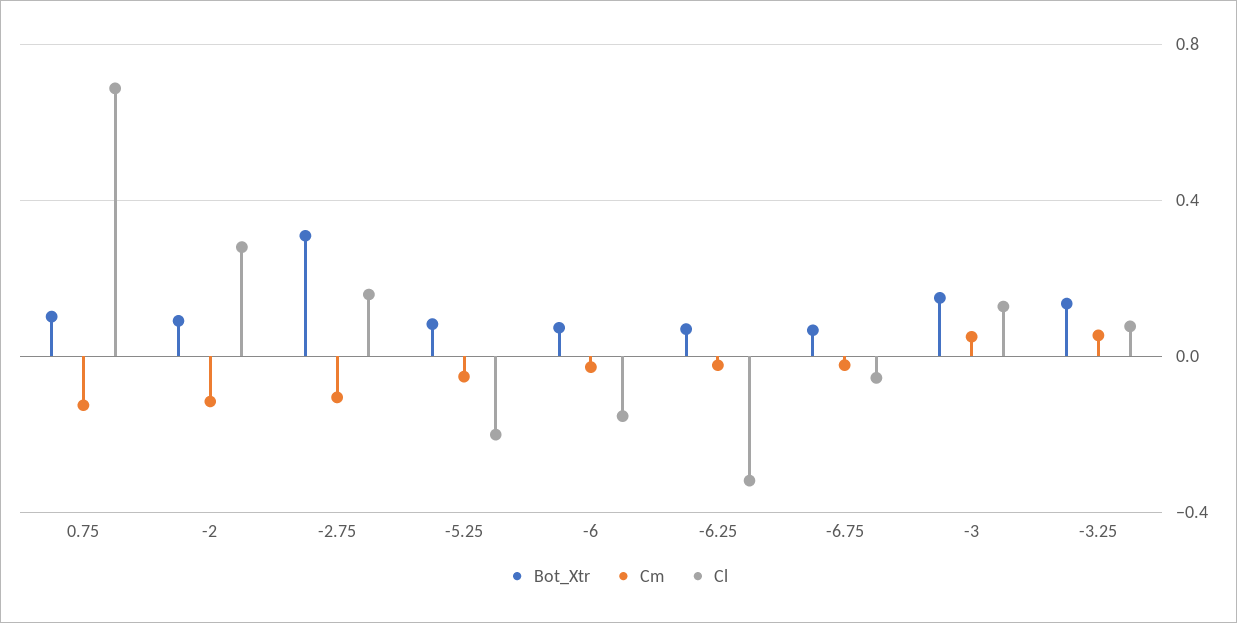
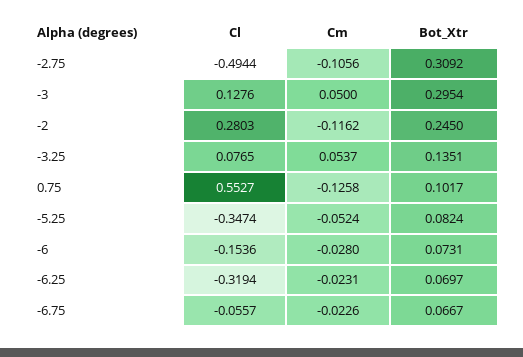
Cl, 0.75: 0.7 -> 0.5527
Bot_Xtr, -2: 0.1 -> 0.245
Cl, -2.75: 0.15 -> -0.4944
Cl, -5.25: -0.2 -> -0.3474
Bot_Xtr, -3: 0.15 -> 0.2954

